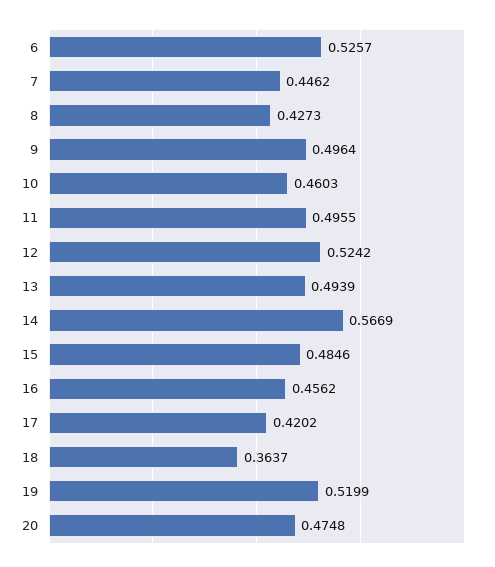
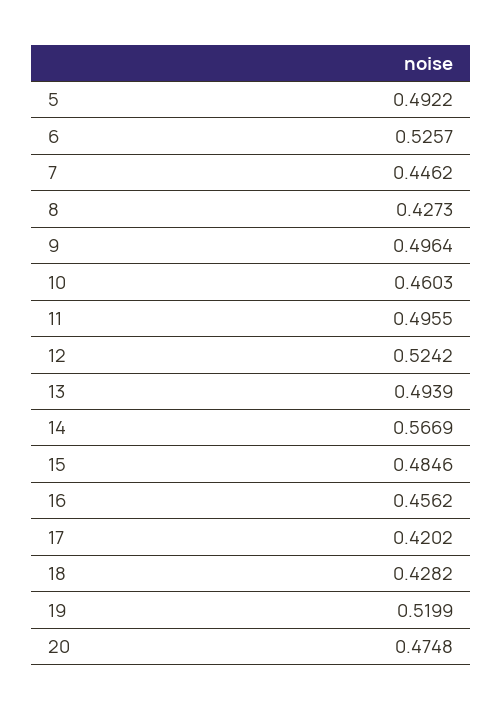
18: 0.3637 -> 0.4282
5: none -> 0.4922

